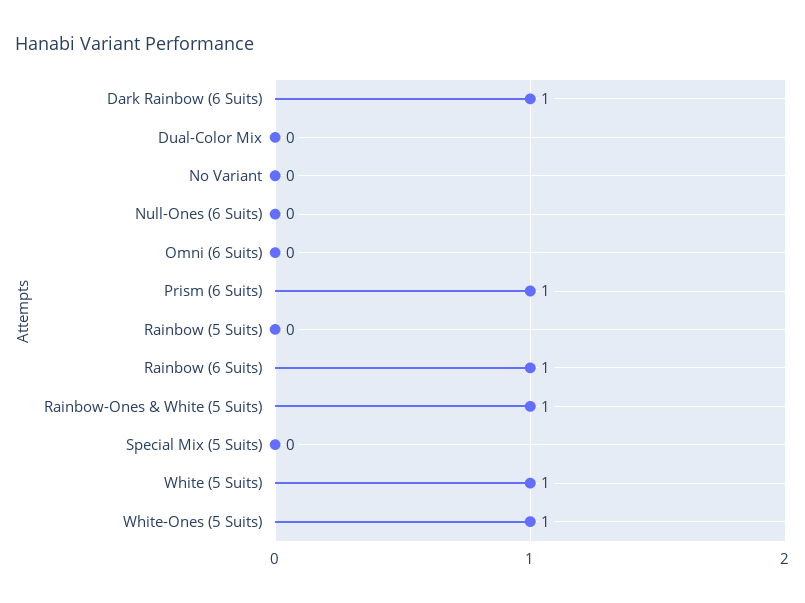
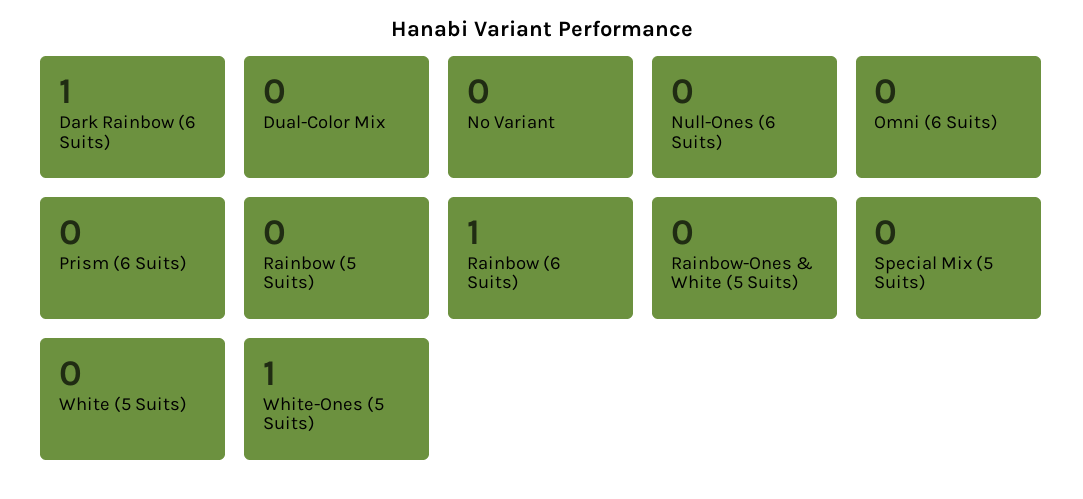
Prism (6 Suits): 1 -> 0
Rainbow-Ones & White (5 Suits): 1 -> 0
White (5 Suits): 1 -> 0

